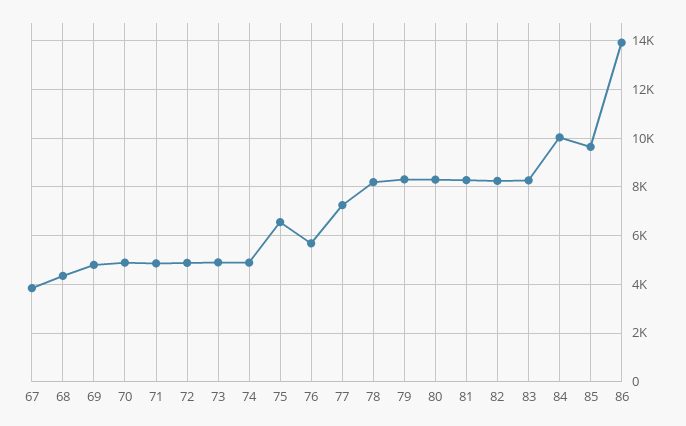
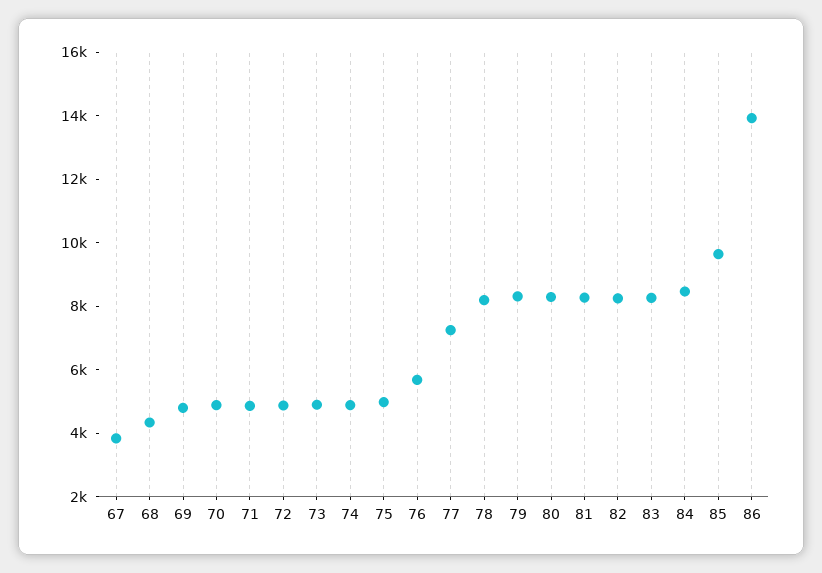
75: 6500 -> 5000
84: 10000 -> 8500

